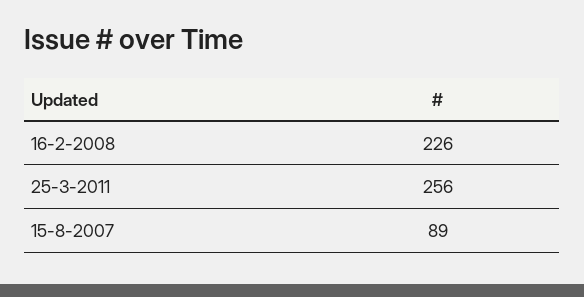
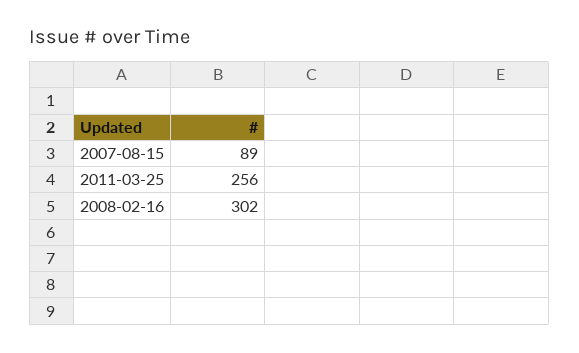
16-2-2008: 226 -> 302

